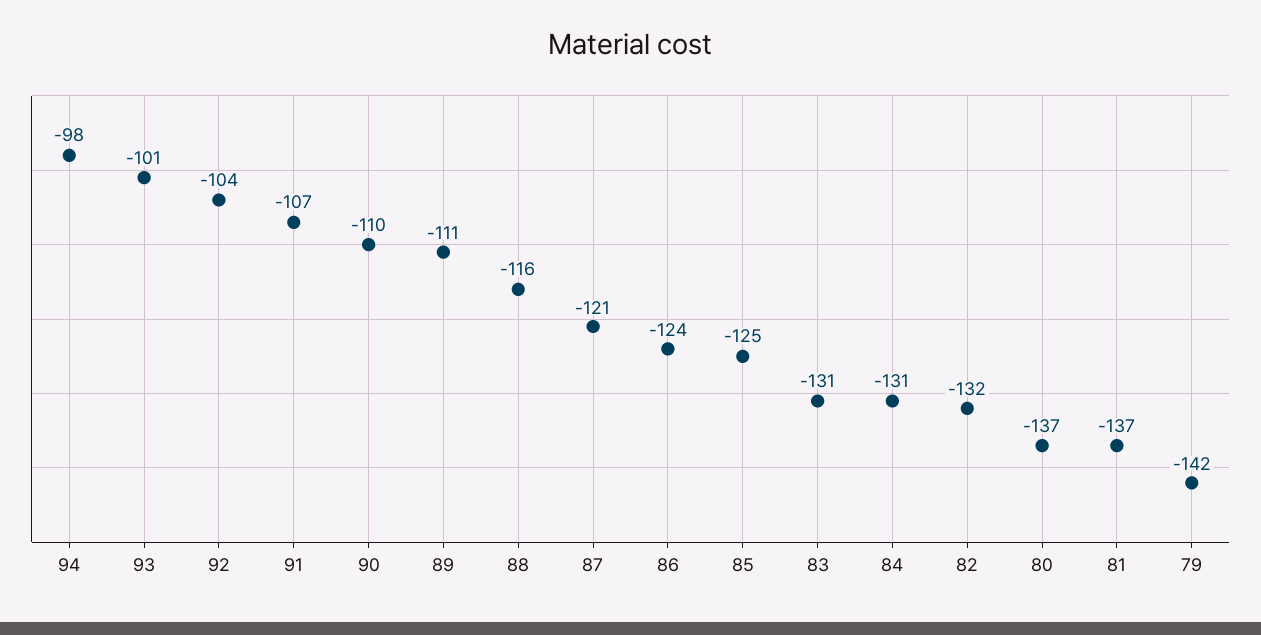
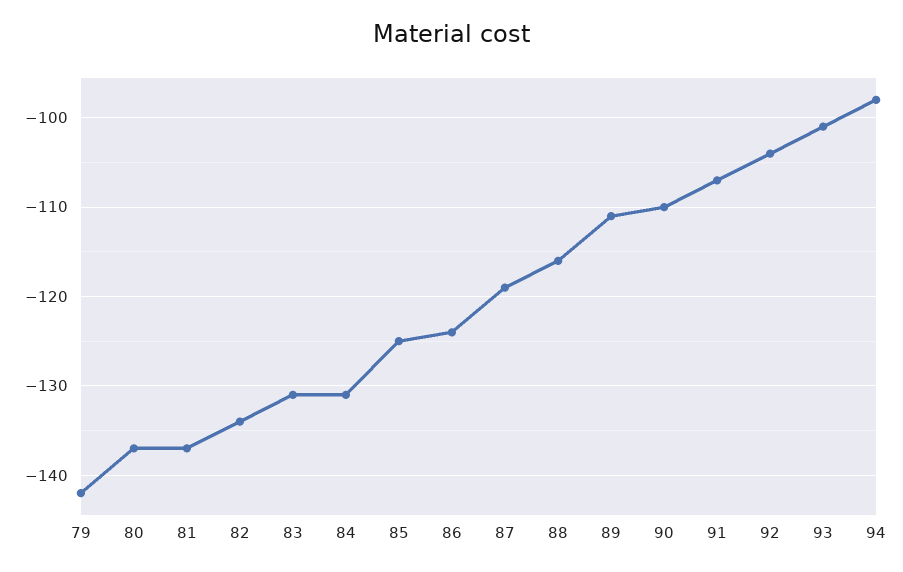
87: -121 -> -119
82: -132 -> -134

